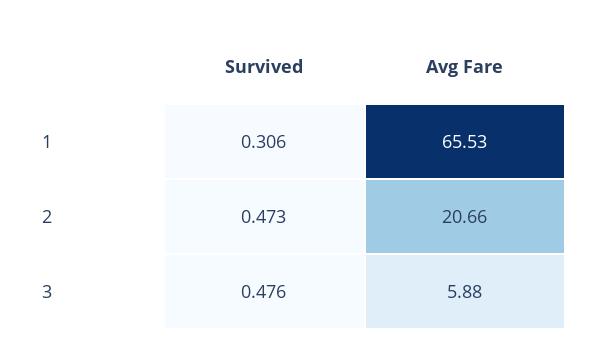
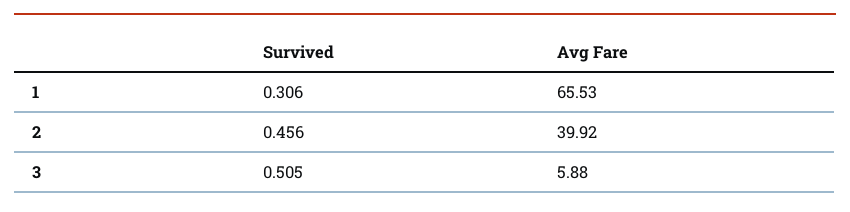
Survived, 2: 0.473 -> 0.456
Avg Fare, 2: 20.66 -> 39.92
Survived, 3: 0.476 -> 0.505

